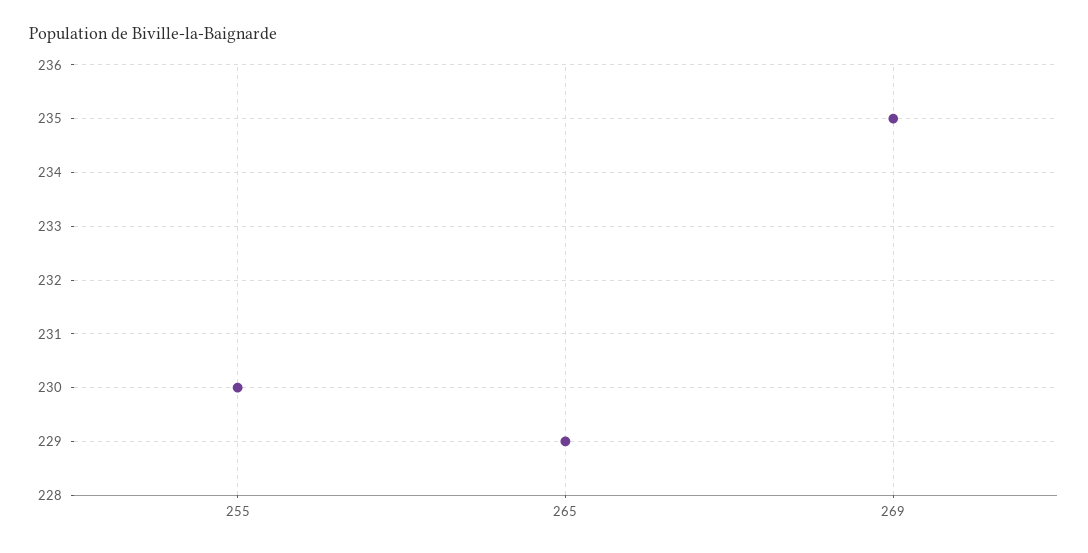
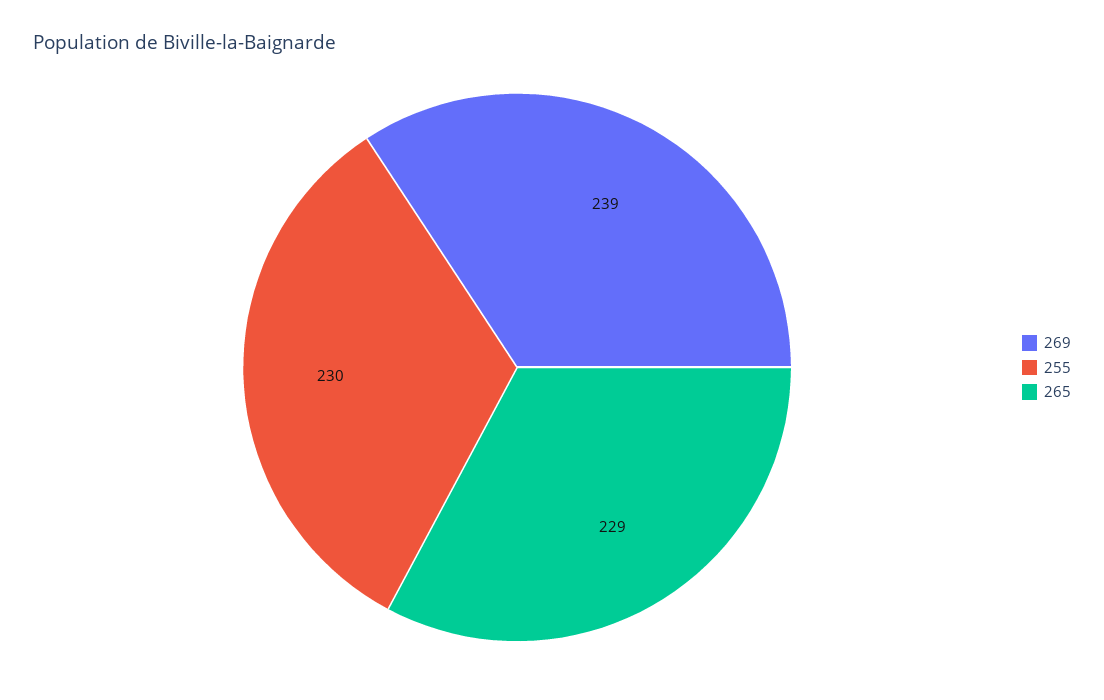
269: 235 -> 239

